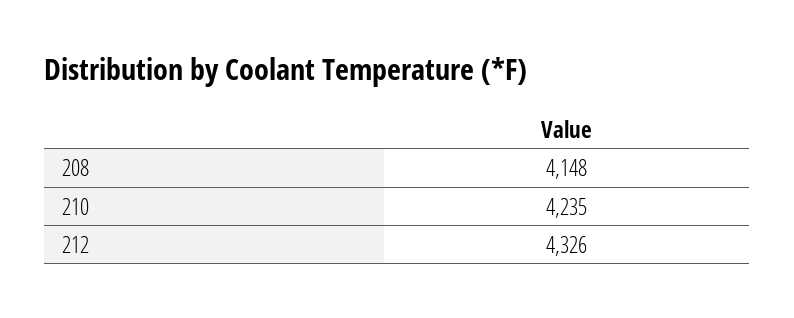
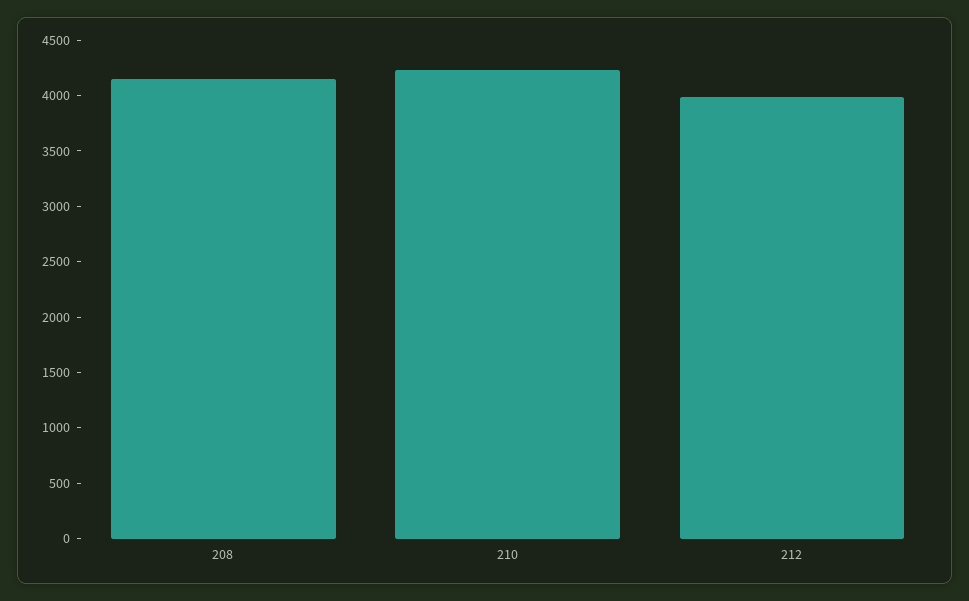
212: 4326 -> 4000

